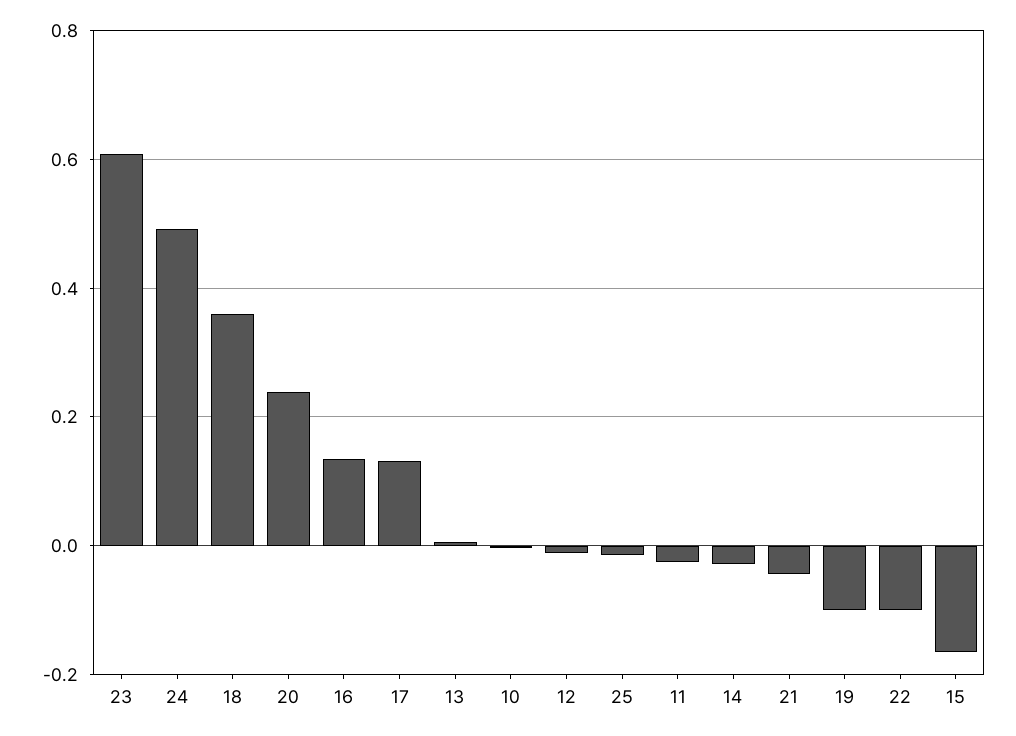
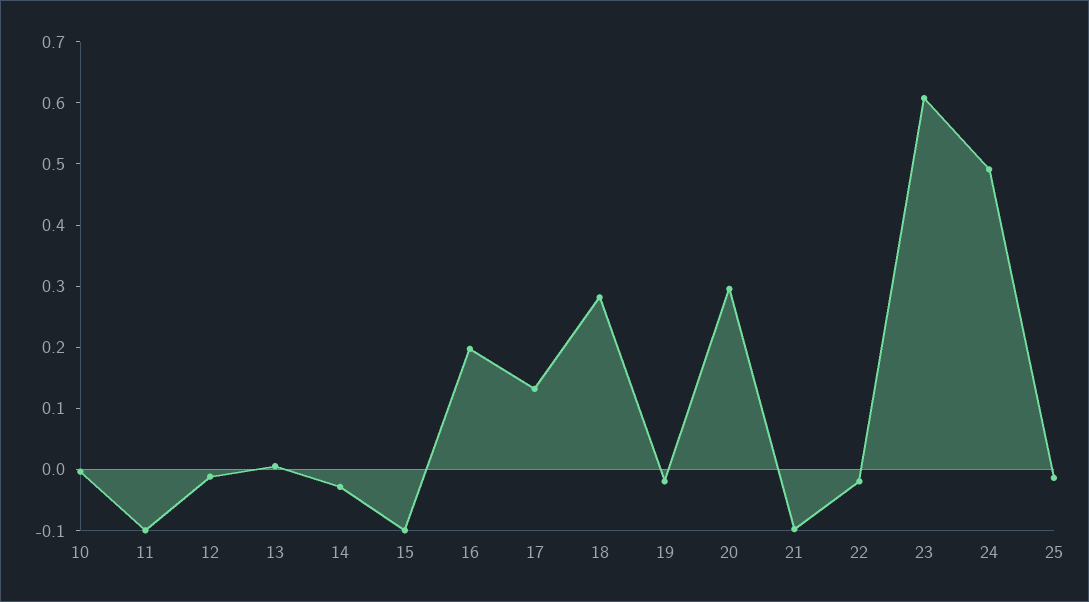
18: 0.36 -> 0.28
20: 0.24 -> 0.3
16: 0.14 -> 0.2
11: -0.02 -> -0.1
21: -0.04 -> -0.1
19: -0.1 -> -0.02
22: -0.1 -> -0.02
15: -0.16 -> -0.1

